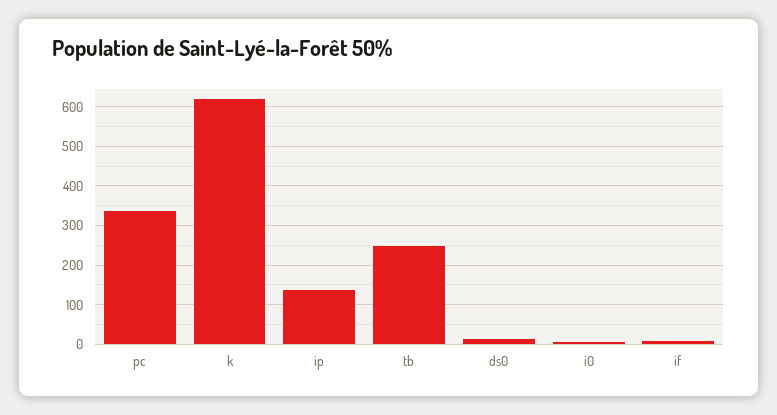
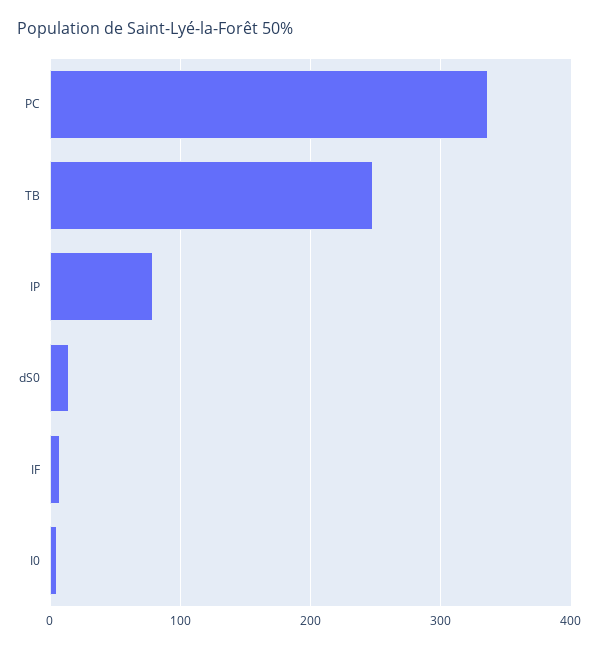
k: 620 -> none
ip: 140 -> 80

